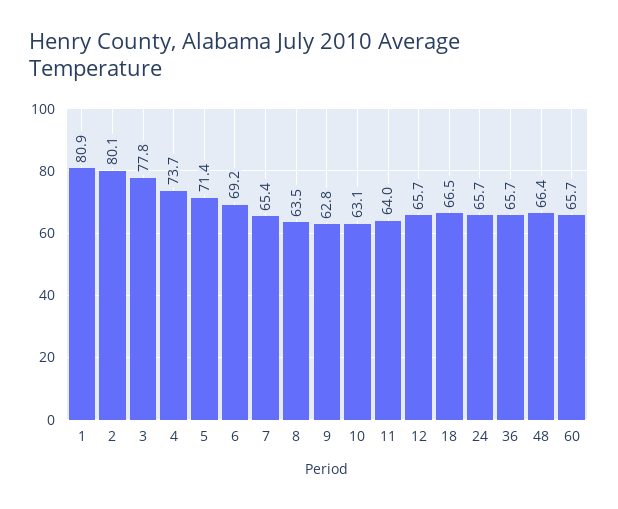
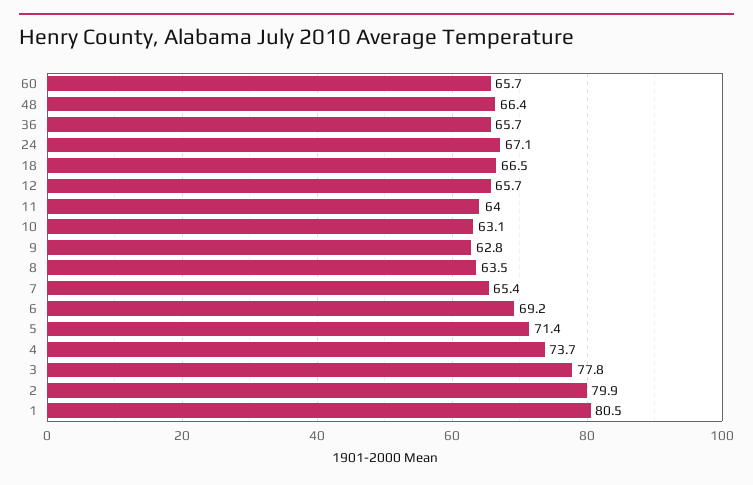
1: 80.9 -> 80.5
2: 80.1 -> 79.9
24: 65.7 -> 67.1

